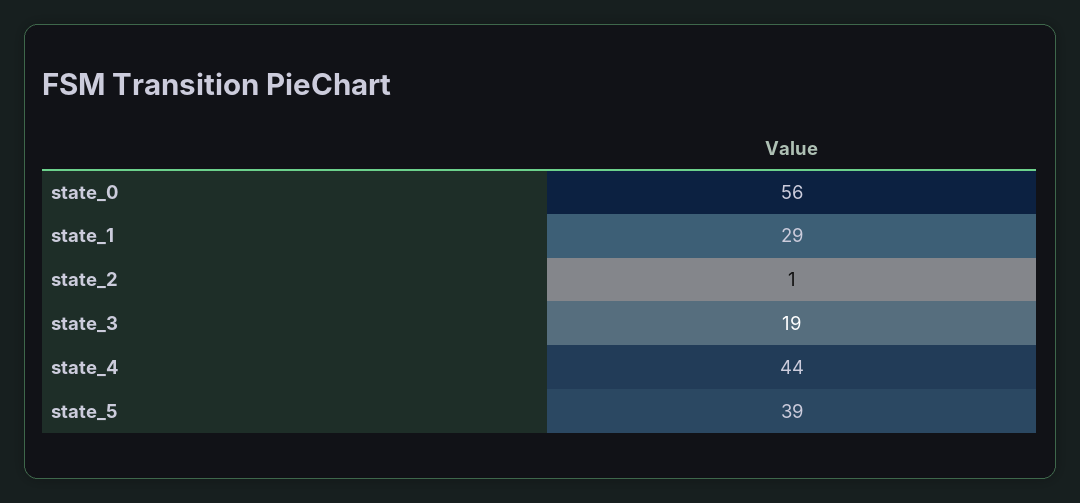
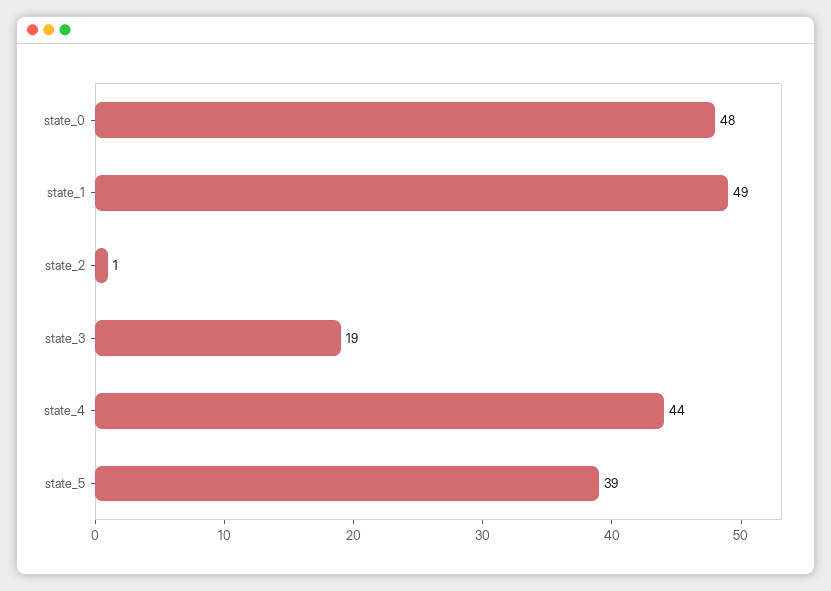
state_0: 56 -> 48
state_1: 29 -> 49

